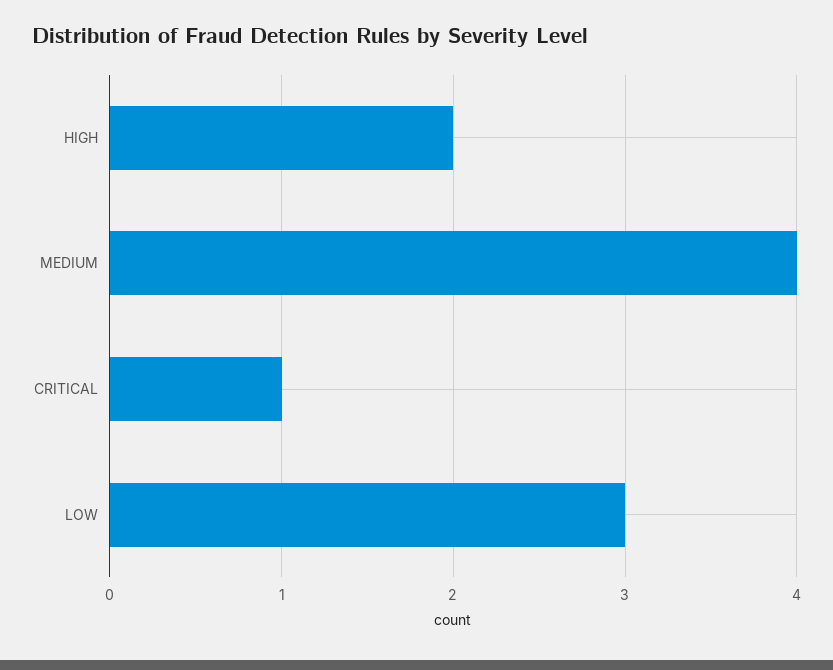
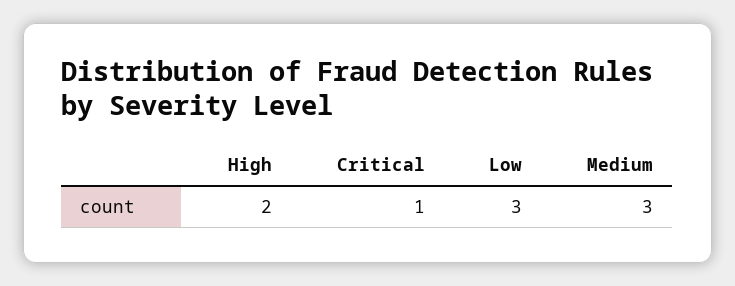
MEDIUM: 4 -> 3

